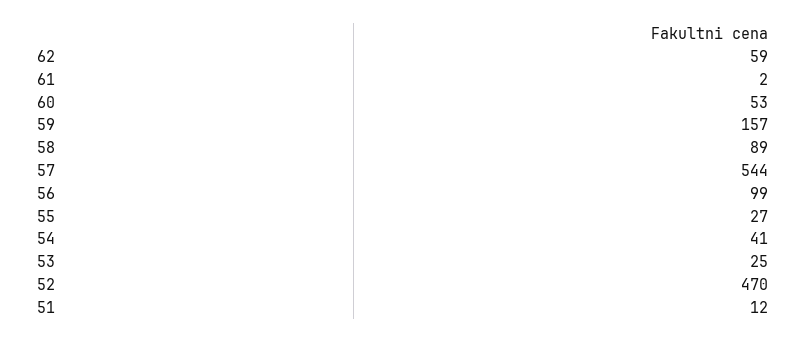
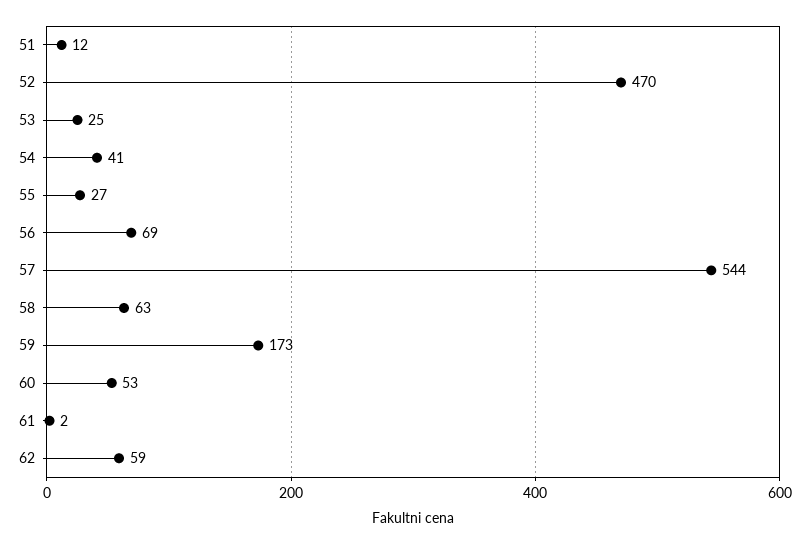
59: 157 -> 173
58: 89 -> 63
56: 99 -> 69

